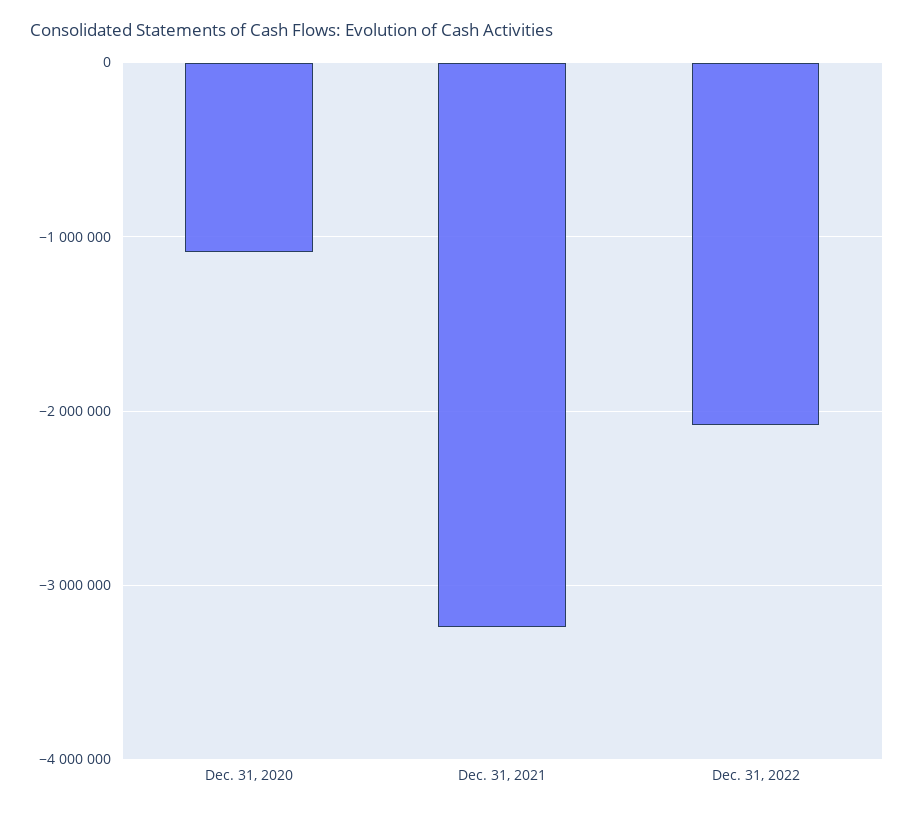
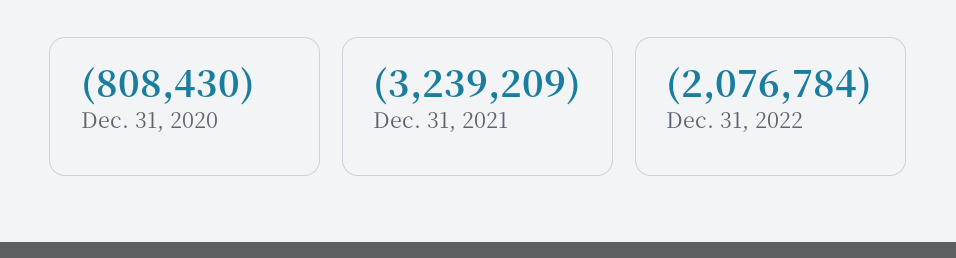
Dec. 31, 2020: -1100000 -> -808430

